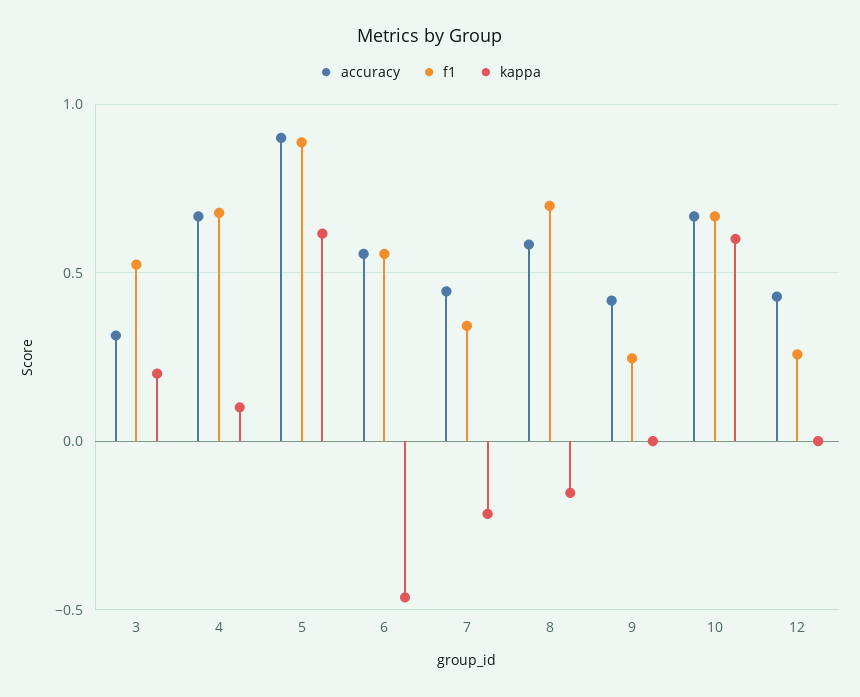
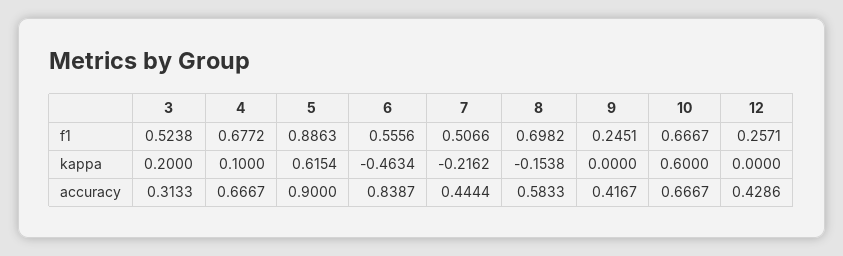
accuracy, 6: 0.55 -> 0.8387
f1, 7: 0.35 -> 0.5066

